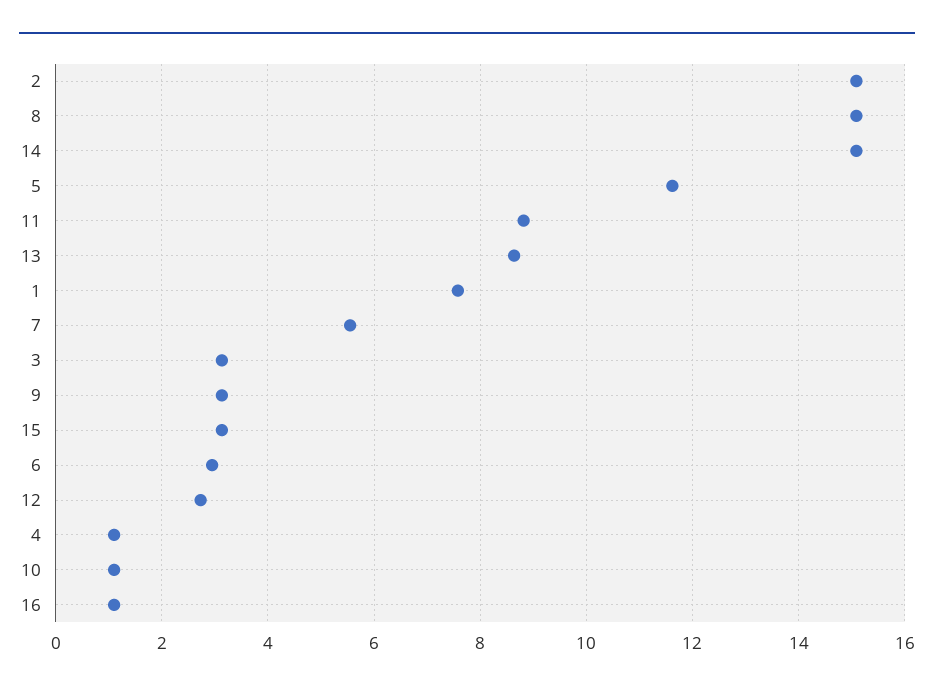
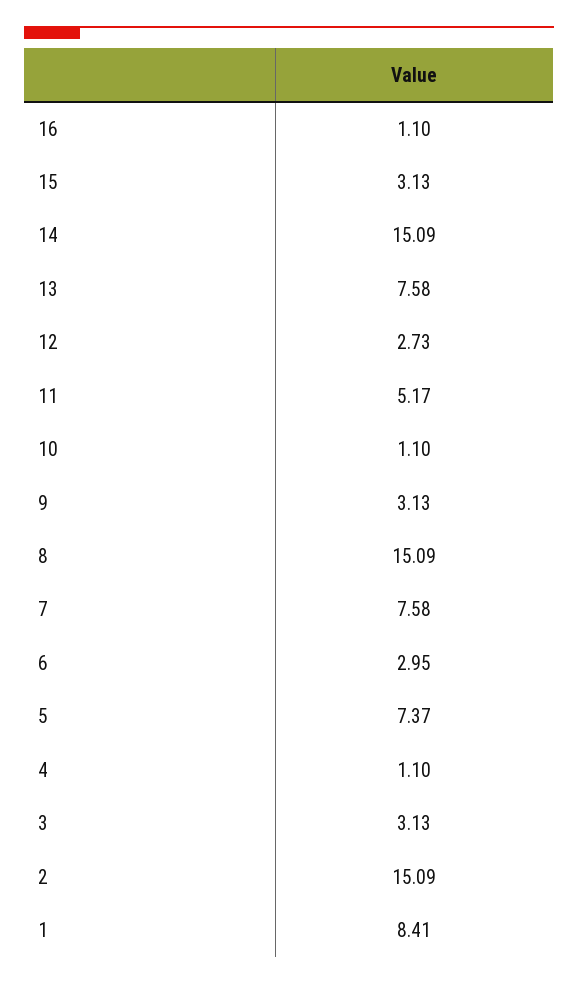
5: 11.6 -> 7.37
11: 8.8 -> 5.17
13: 8.6 -> 7.58
1: 7.6 -> 8.41
7: 5.6 -> 7.58

